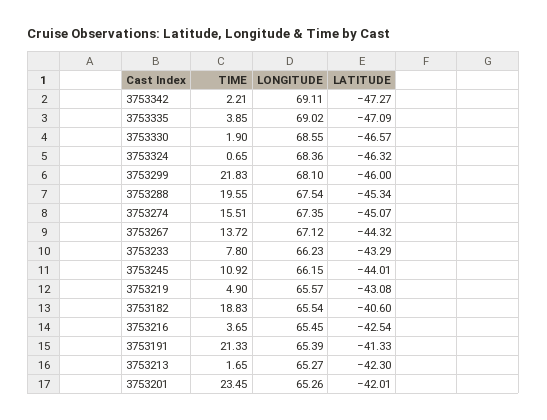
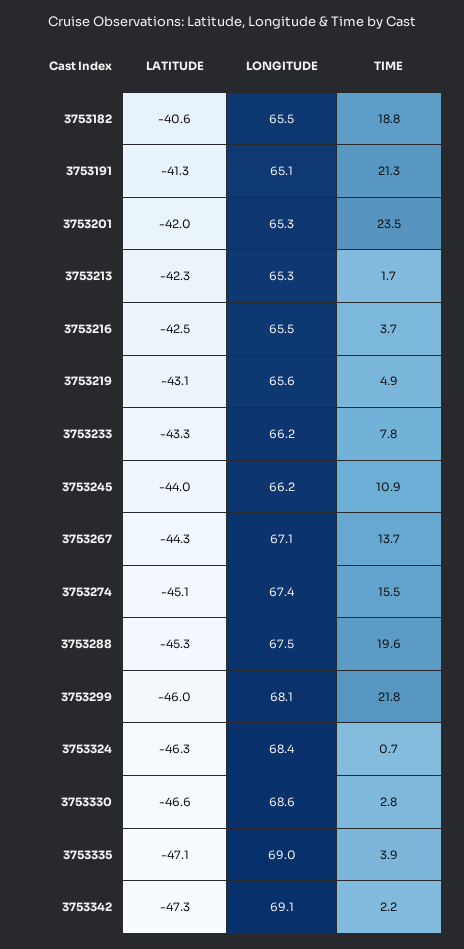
TIME, 3753330: 1.9 -> 2.8
LONGITUDE, 3753191: 65.39 -> 65.1

